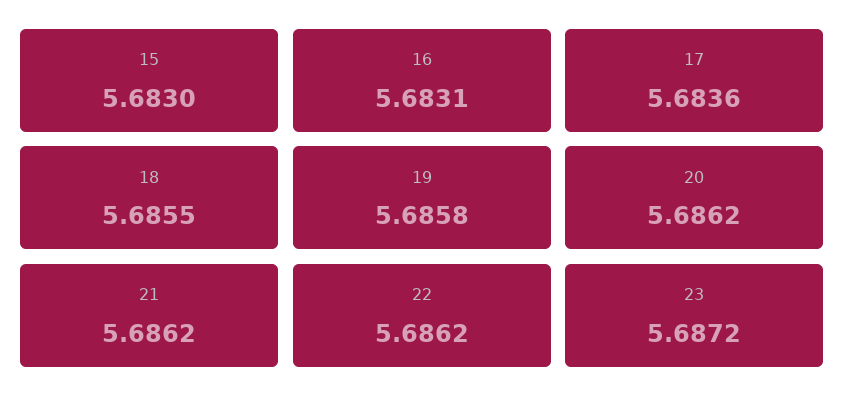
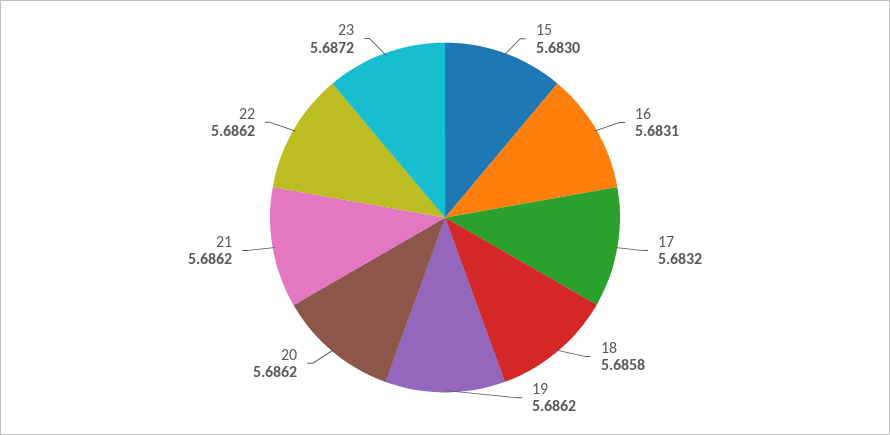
17: 5.6836 -> 5.6832
18: 5.6855 -> 5.6858
19: 5.6858 -> 5.6862

